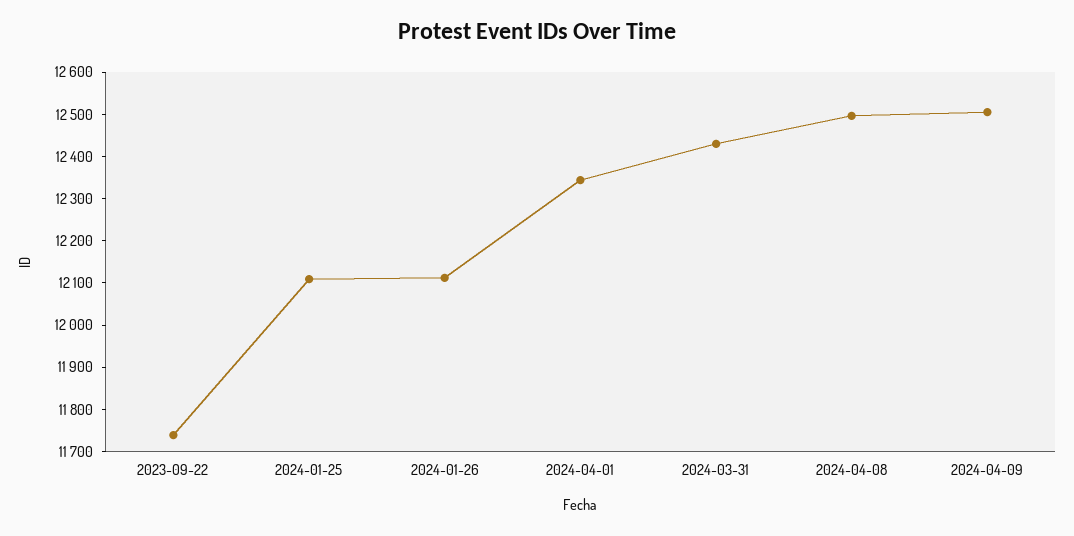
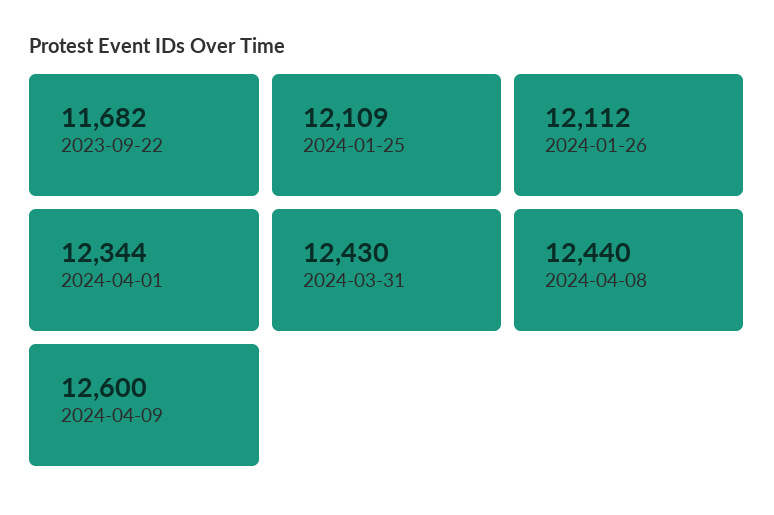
2023-09-22: 11740 -> 11682
2024-04-08: 12500 -> 12440
2024-04-09: 12500 -> 12600

